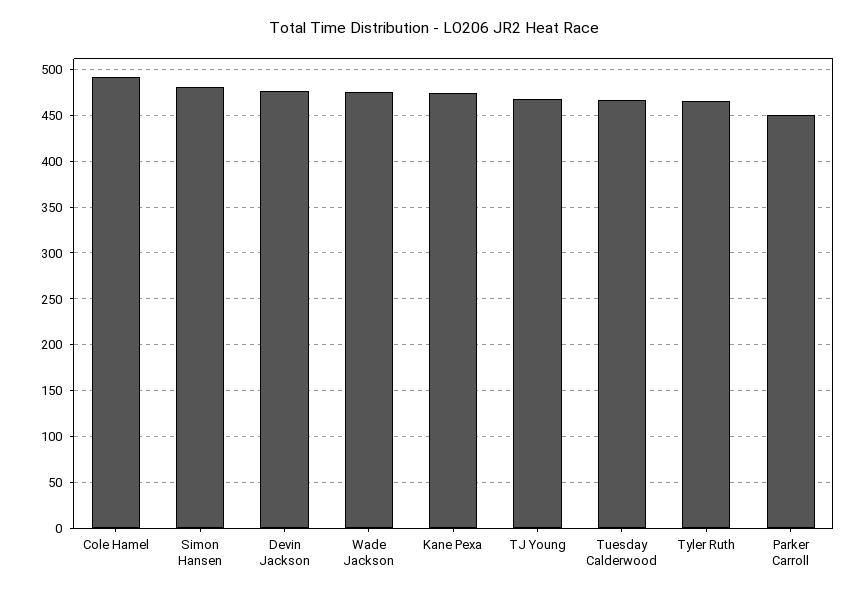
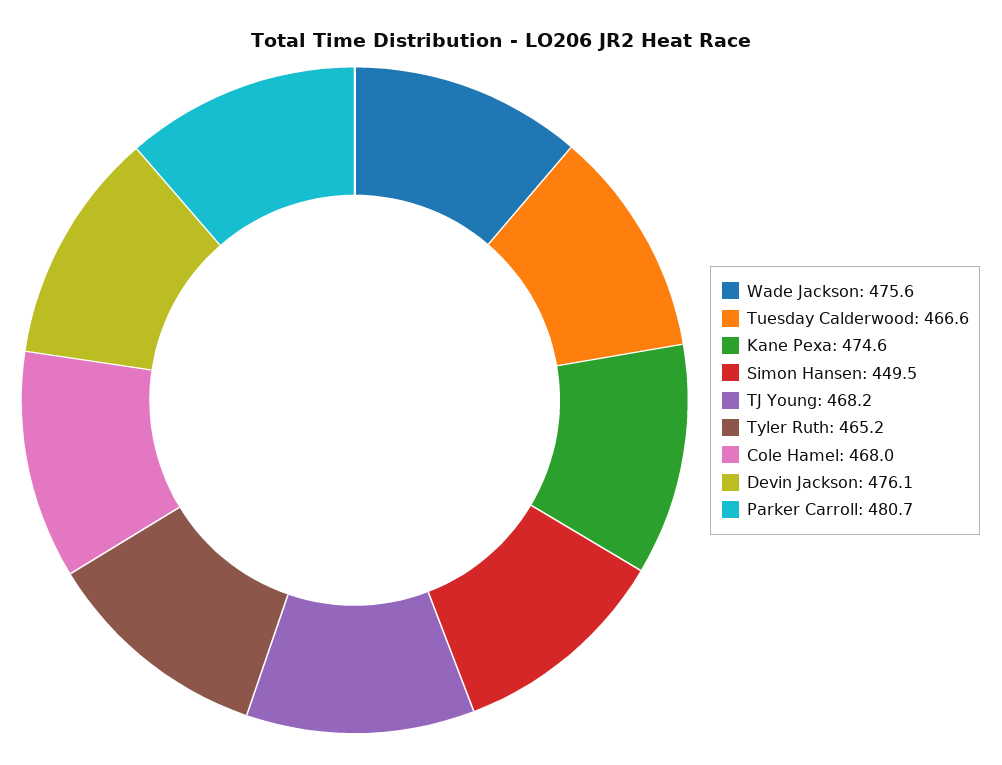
Cole Hamel: 490 -> 468
Simon Hansen: 480 -> 449.5
Parker Carroll: 450 -> 480.7

